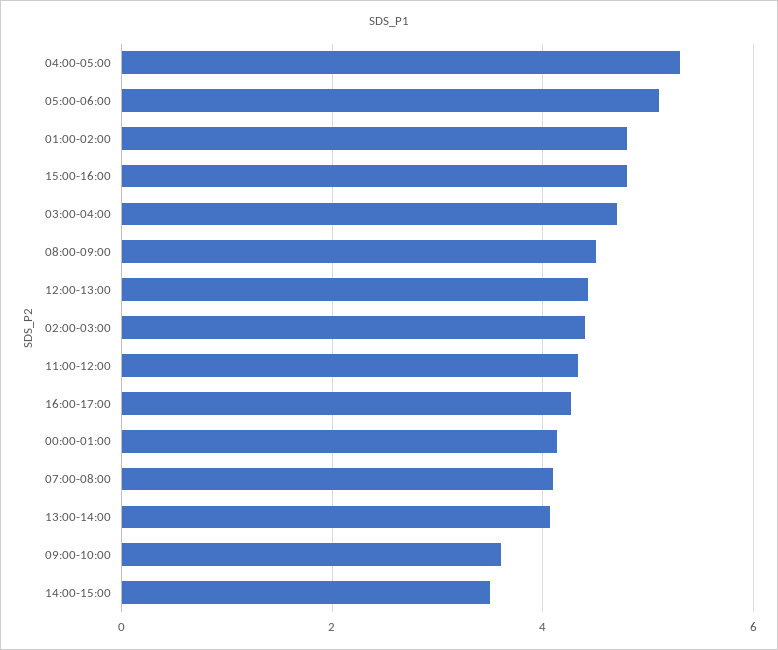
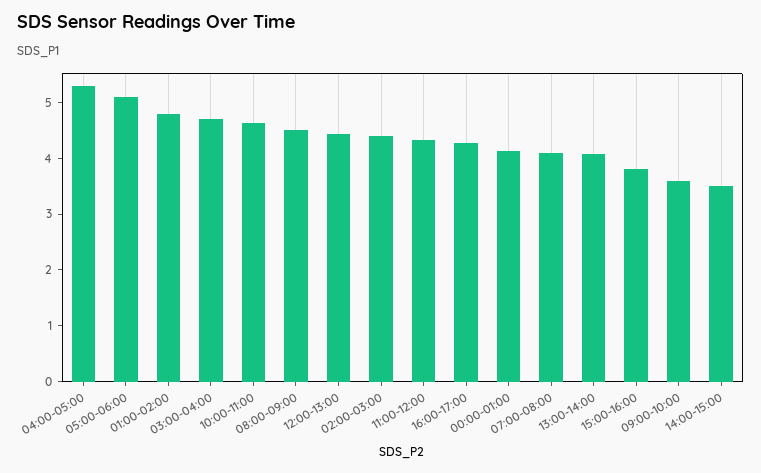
15:00-16:00: 4.8 -> 3.8
10:00-11:00: none -> 4.6

